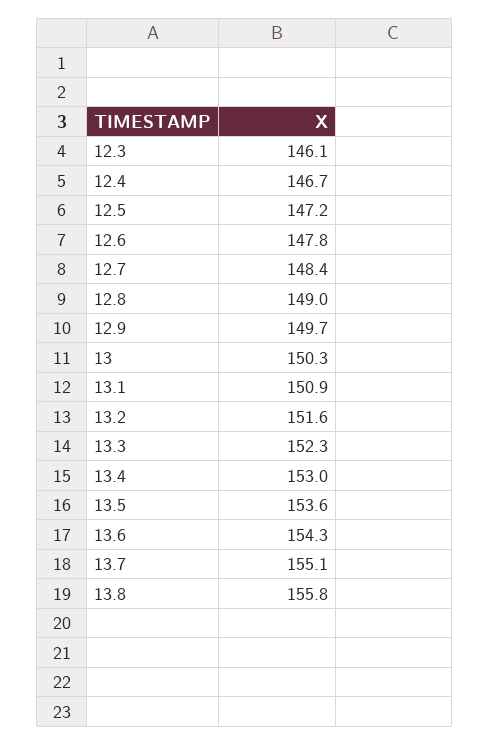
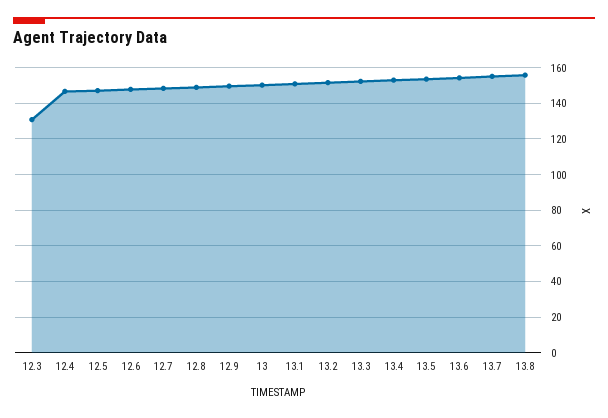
12.3: 146.1 -> 130

